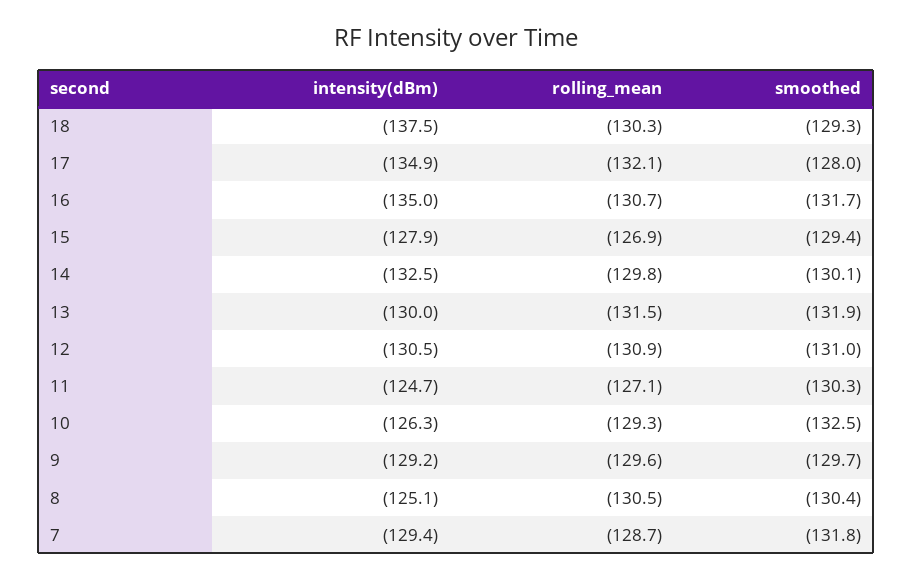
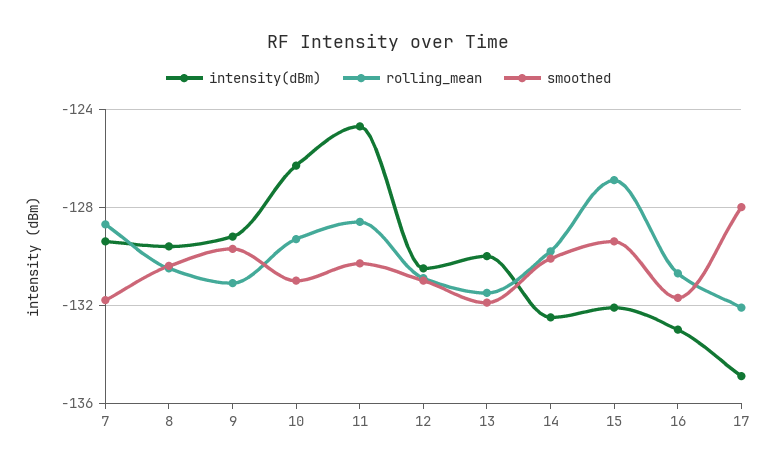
intensity(dBm), 18: -137.5 -> none
rolling_mean, 18: -130.3 -> none
smoothed, 18: -129.3 -> none
intensity(dBm), 16: -135 -> -133
intensity(dBm), 15: -127.9 -> -132
rolling_mean, 11: -127.1 -> -128.5
smoothed, 10: -132.5 -> -131
rolling_mean, 9: -129.6 -> -131
intensity(dBm), 8: -125.1 -> -129.5

